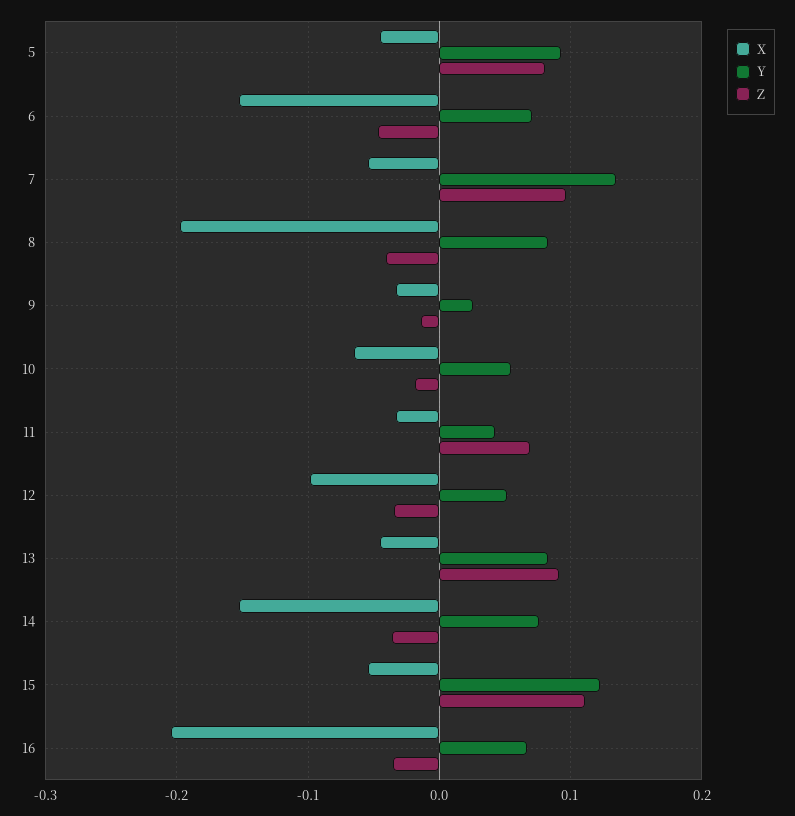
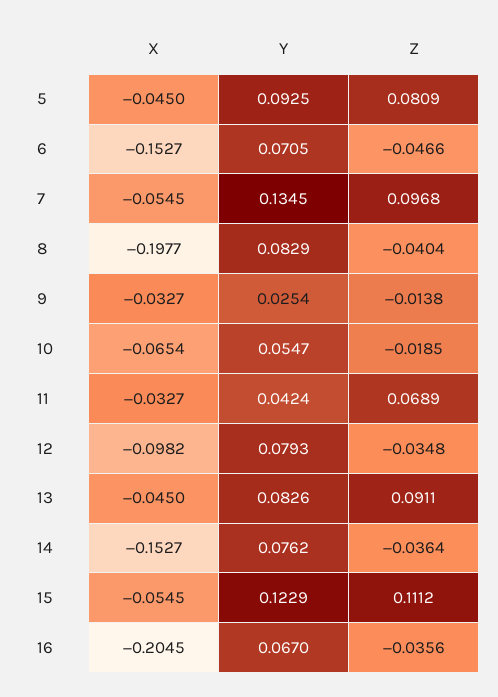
Y, 12: 0.05 -> 0.0793

